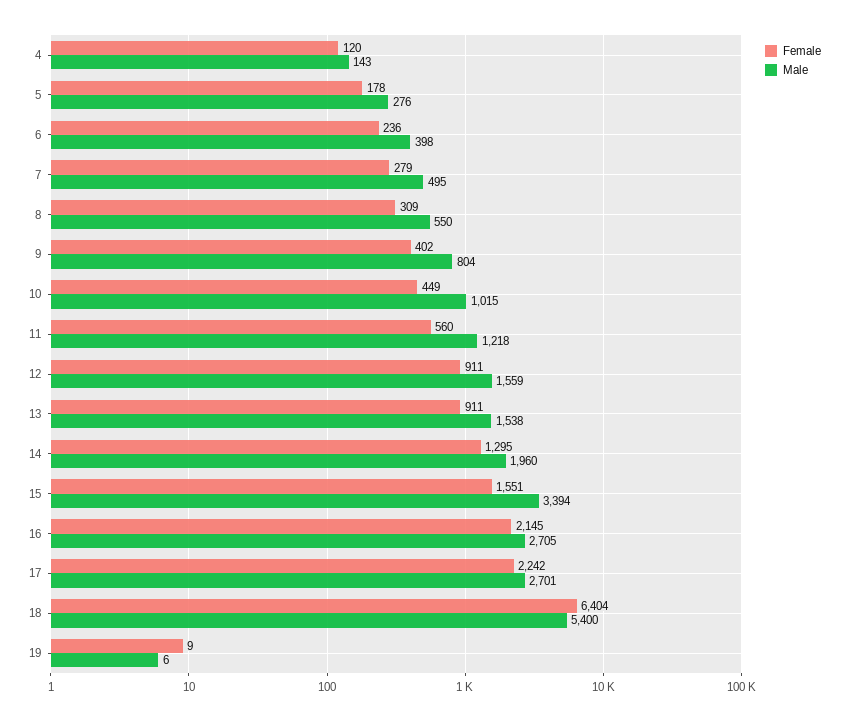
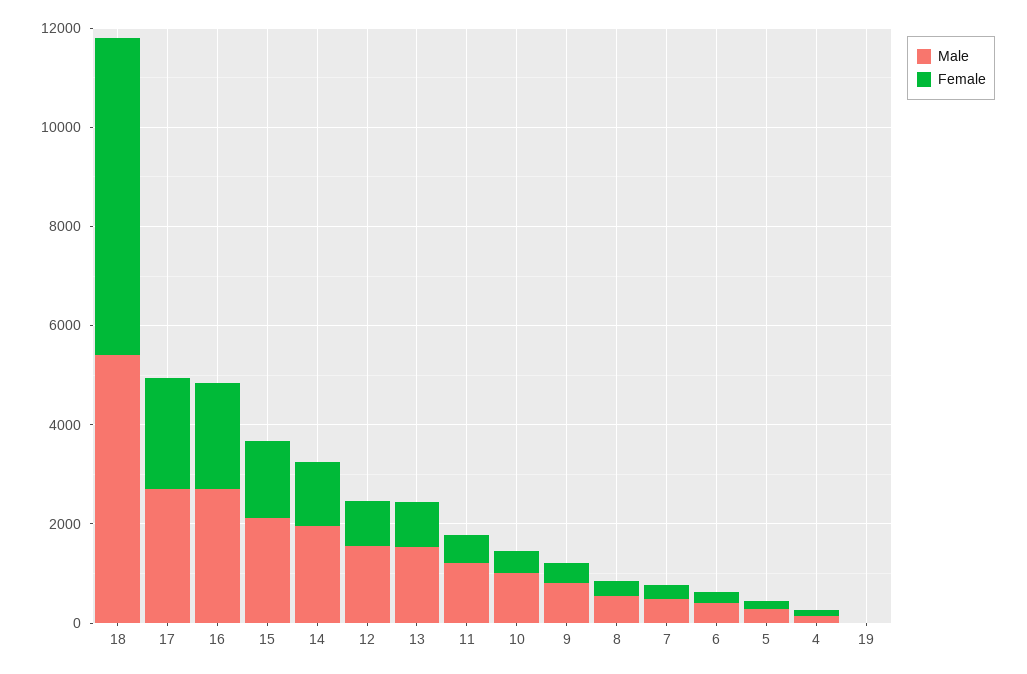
Male, 15: 3394 -> 2000

